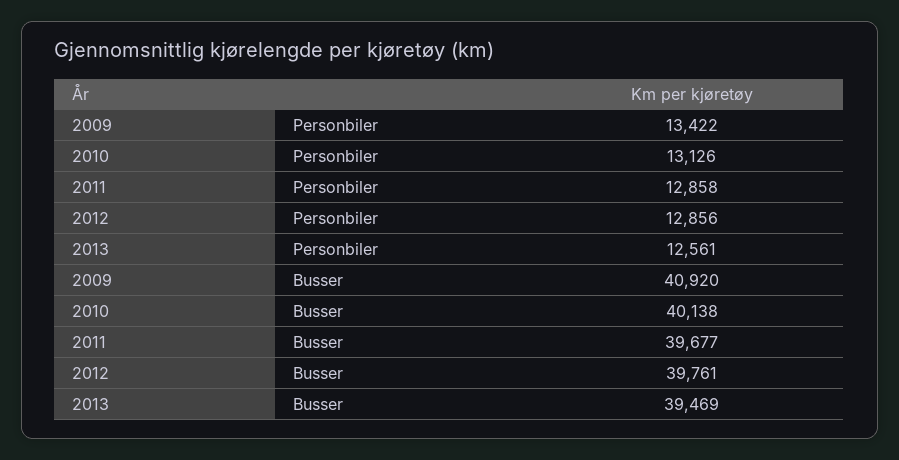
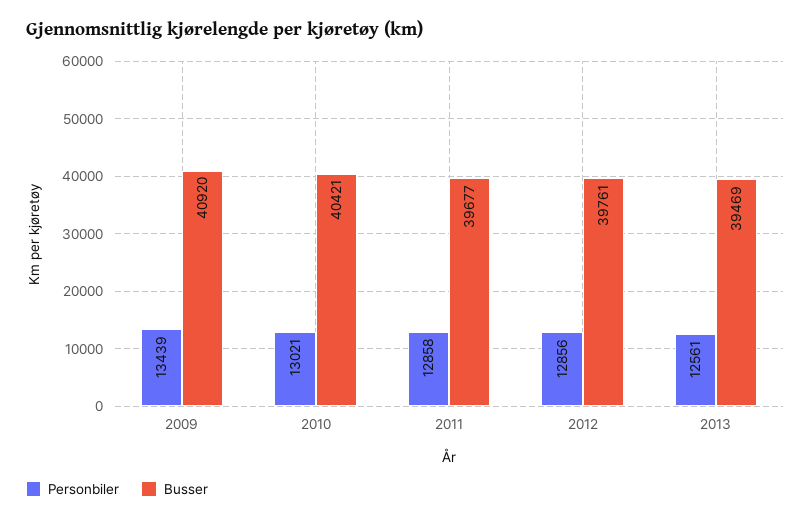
Personbiler, 2009: 13422 -> 13439
Personbiler, 2010: 13126 -> 13021
Busser, 2010: 40138 -> 40421

